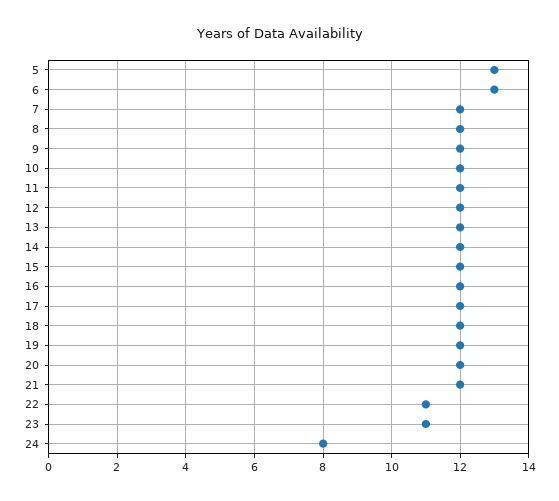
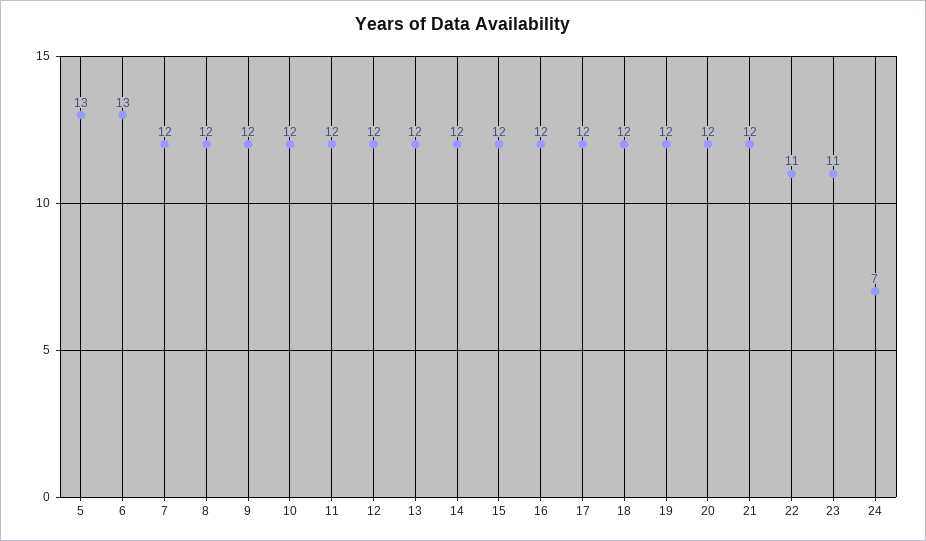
24: 8 -> 7

